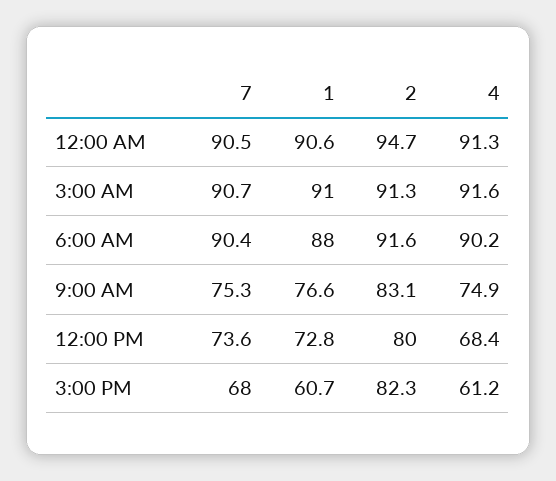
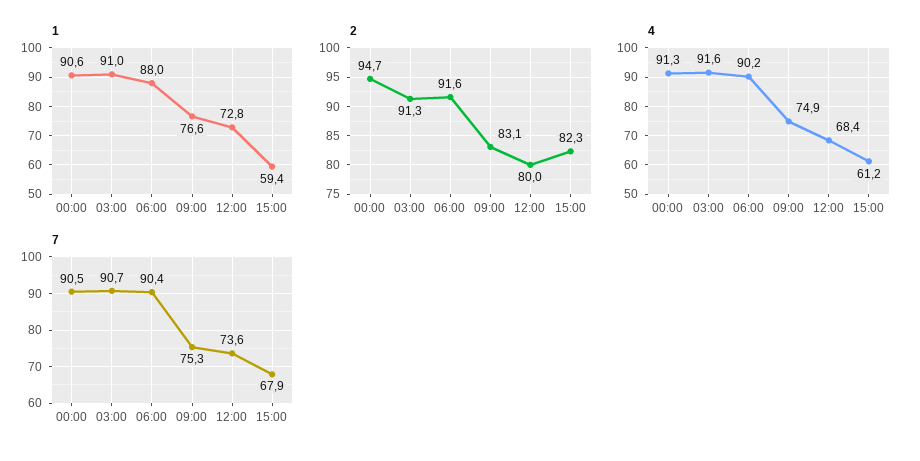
7, 3:00 PM: 68 -> 67.9
1, 3:00 PM: 60.7 -> 59.4

